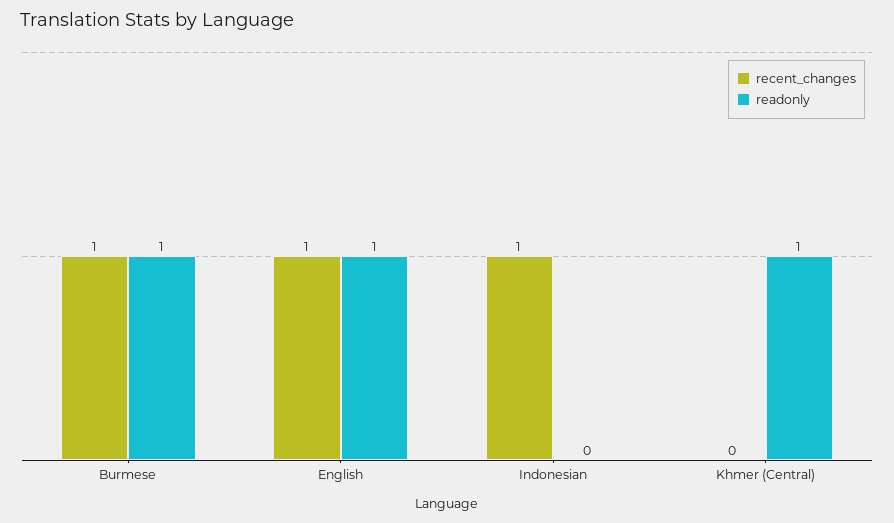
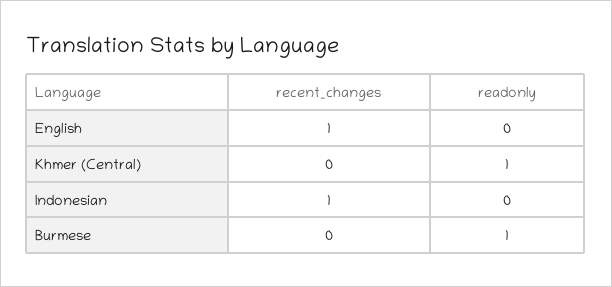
recent_changes, Burmese: 1 -> 0
readonly, English: 1 -> 0

